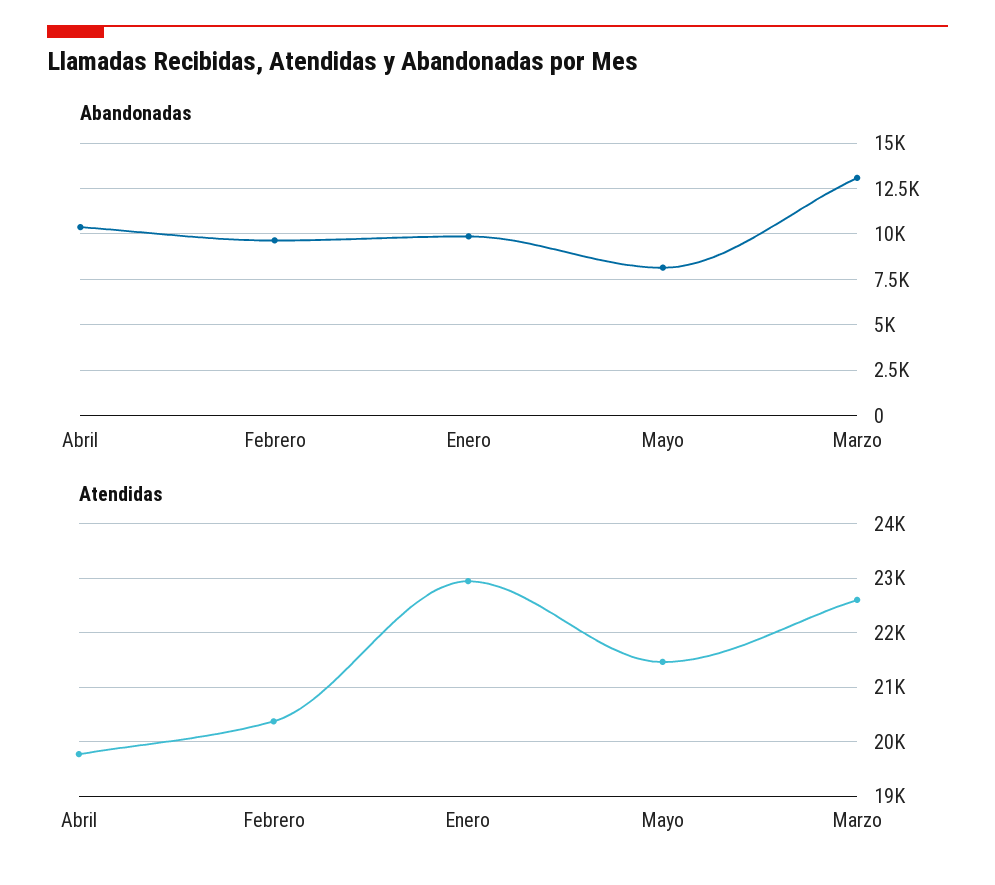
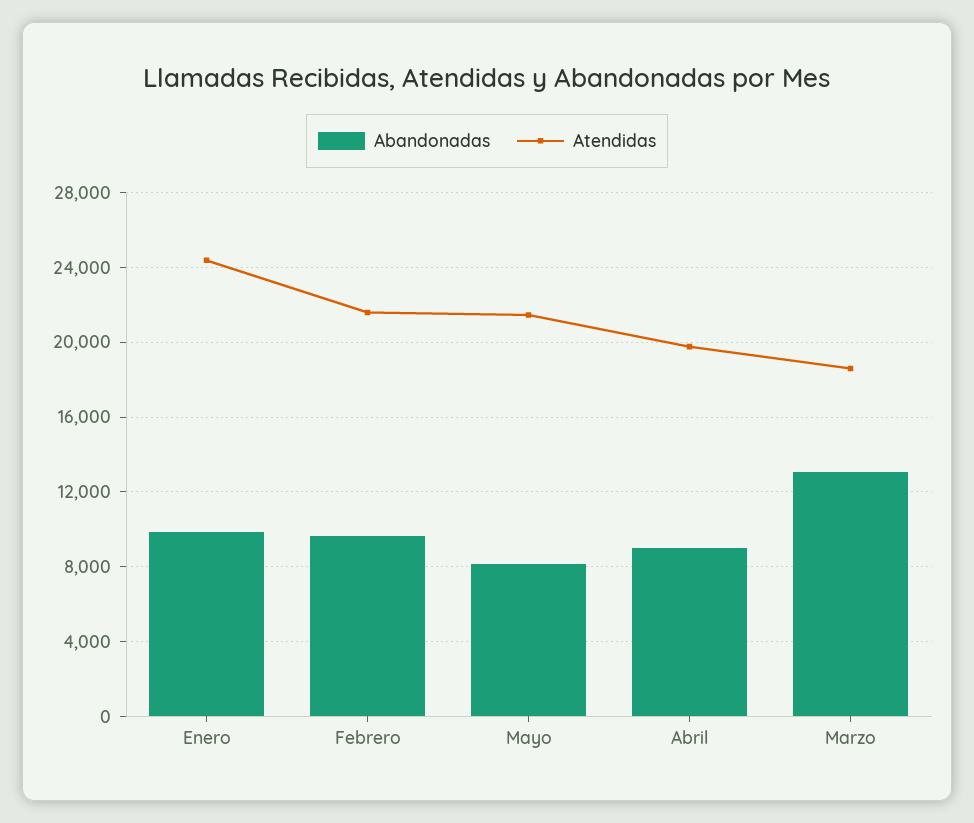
Abandonadas, Abril: 10500 -> 9000
Atendidas, Febrero: 20400 -> 21500
Atendidas, Enero: 23000 -> 24500
Atendidas, Marzo: 22600 -> 18500

